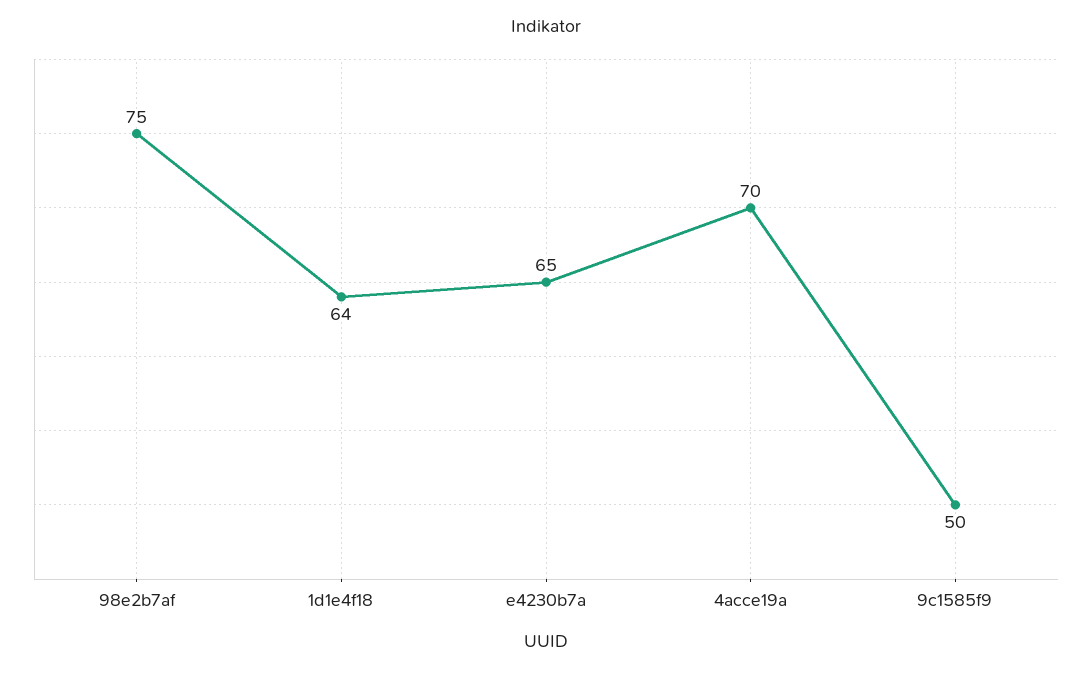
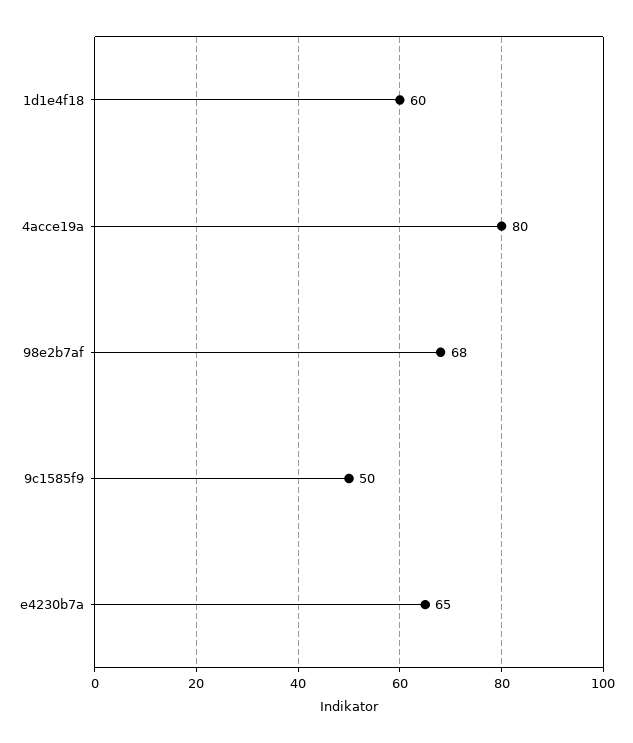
98e2b7af: 75 -> 68
1d1e4f18: 64 -> 60
4acce19a: 70 -> 80

